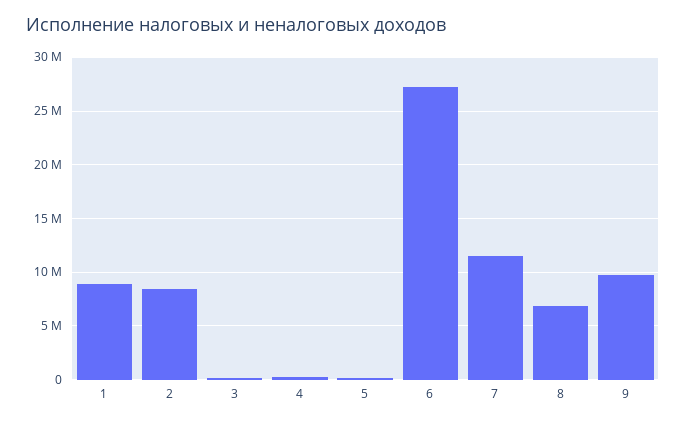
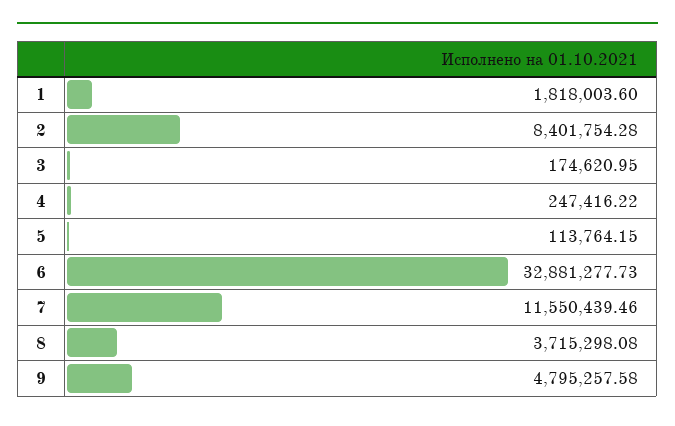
1: 9000000 -> 1818003.6
6: 27000000 -> 32881277.73
8: 7000000 -> 3715298.08
9: 10000000 -> 4795257.58

